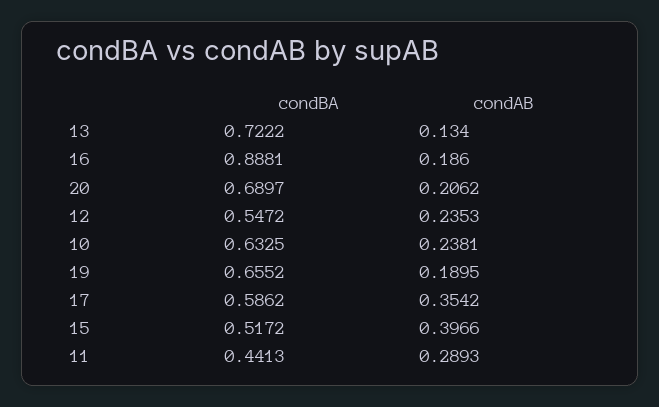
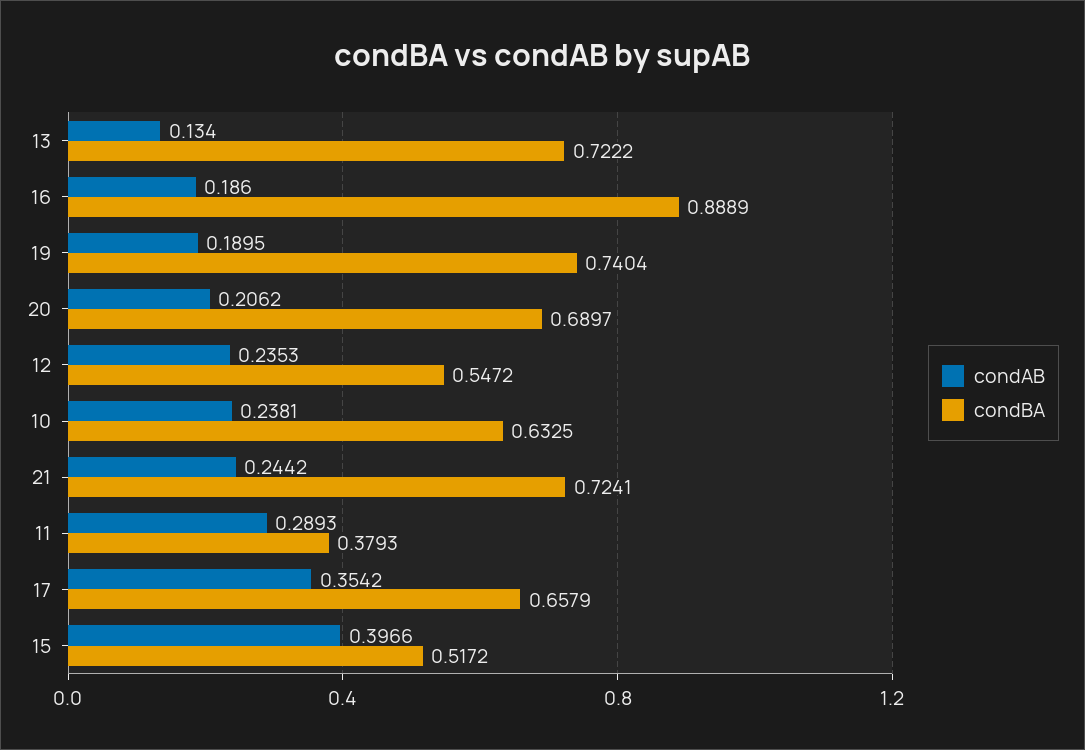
condBA, 16: 0.8881 -> 0.8889
condBA, 19: 0.6552 -> 0.7404
condBA, 17: 0.5862 -> 0.6579
condBA, 11: 0.4413 -> 0.3793
condAB, 21: none -> 0.2442
condBA, 21: none -> 0.7241

